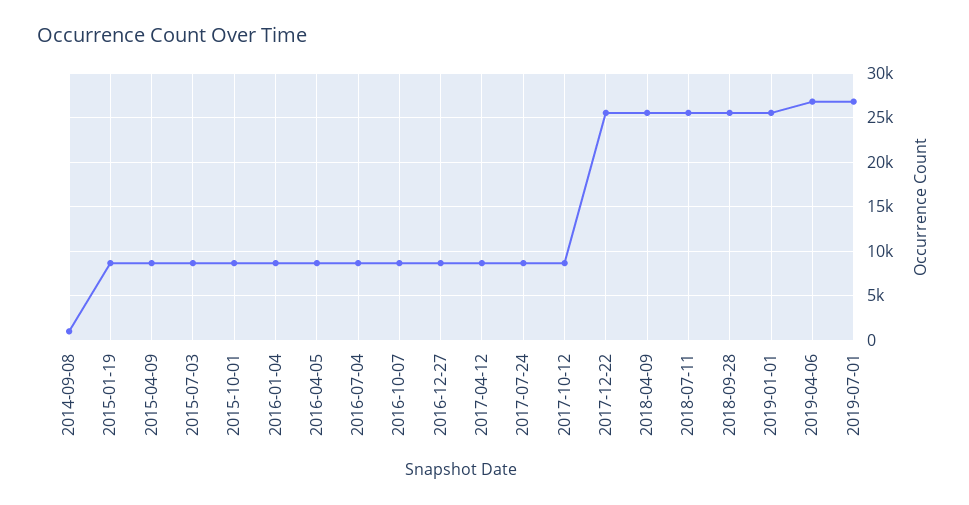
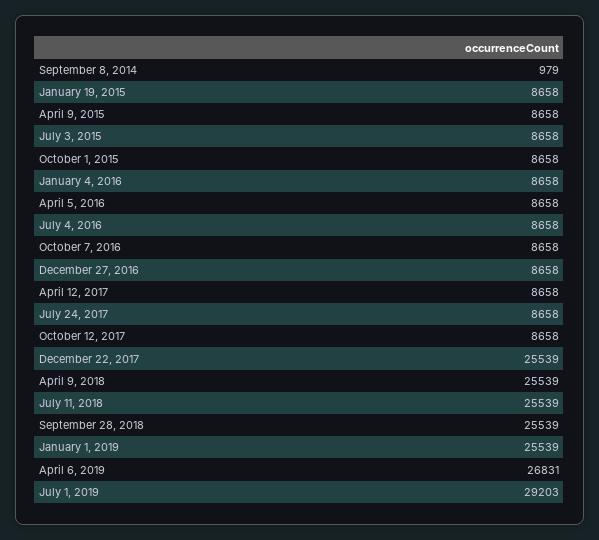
2019-07-01: 27000 -> 29203

